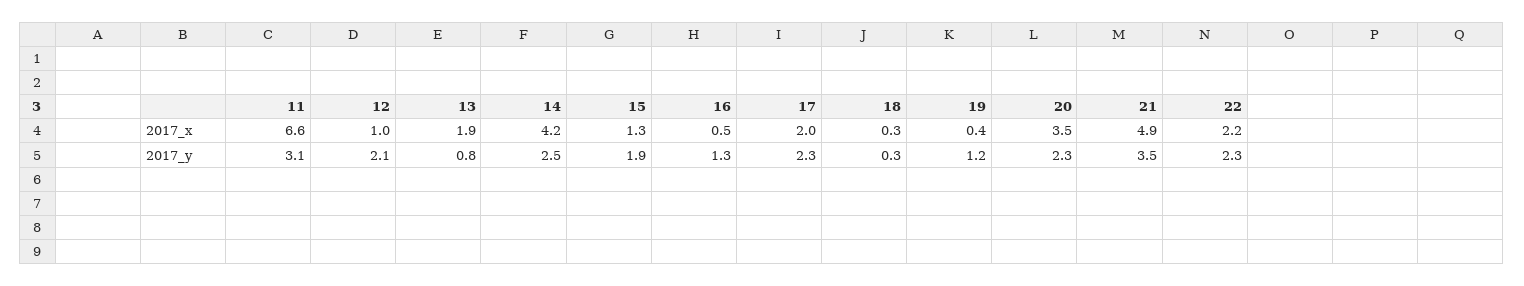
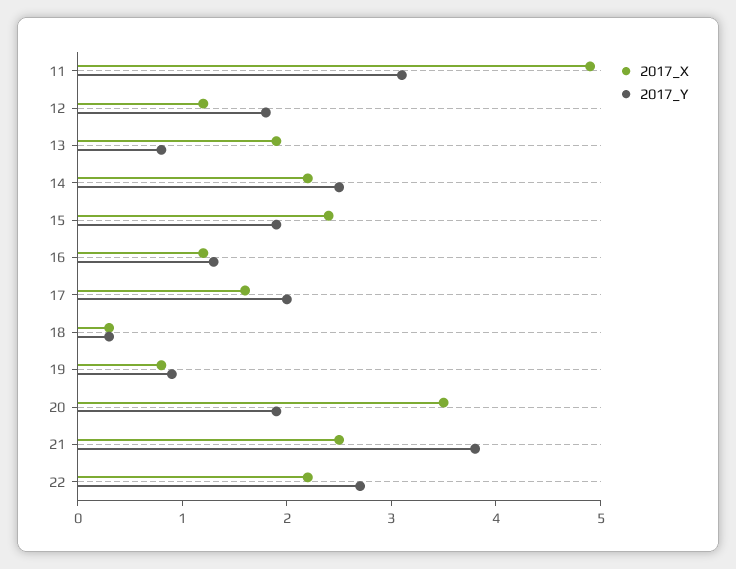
2017_x, 11: 6.6 -> 4.9
2017_x, 12: 1 -> 1.2
2017_x, 14: 4.2 -> 2.2
2017_x, 15: 1.3 -> 2.4
2017_x, 16: 0.5 -> 1.2
2017_x, 17: 2 -> 1.6
2017_x, 19: 0.4 -> 0.8
2017_x, 21: 4.9 -> 2.5
2017_y, 12: 2.1 -> 1.8
2017_y, 17: 2.3 -> 2
2017_y, 19: 1.2 -> 0.9
2017_y, 20: 2.3 -> 1.9
2017_y, 21: 3.5 -> 3.8
2017_y, 22: 2.3 -> 2.7

